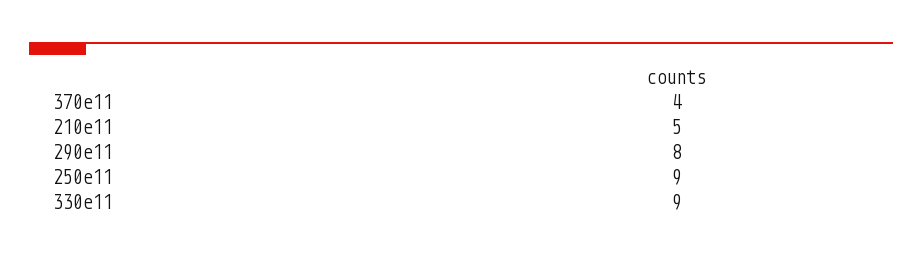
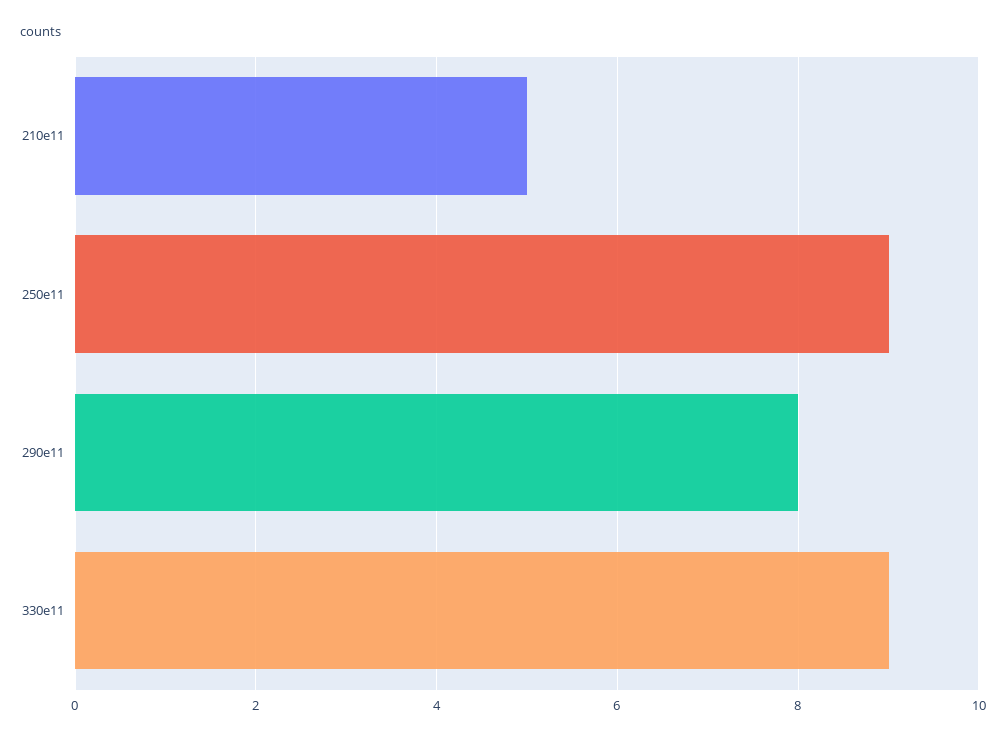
370e11: 4 -> none

